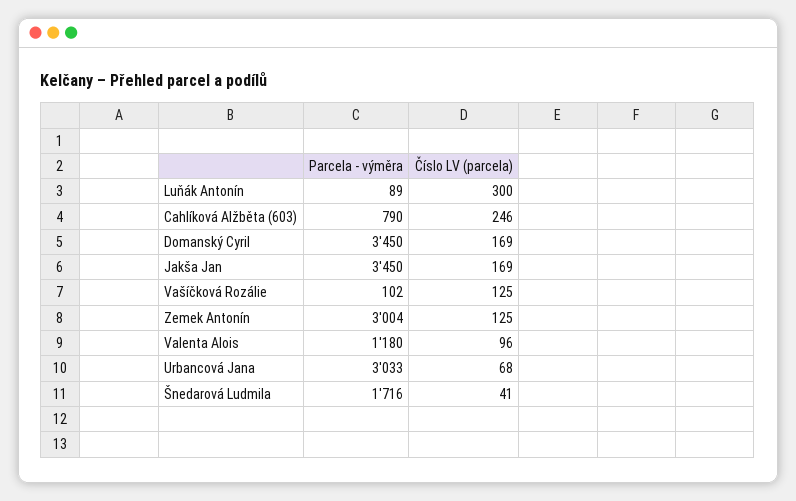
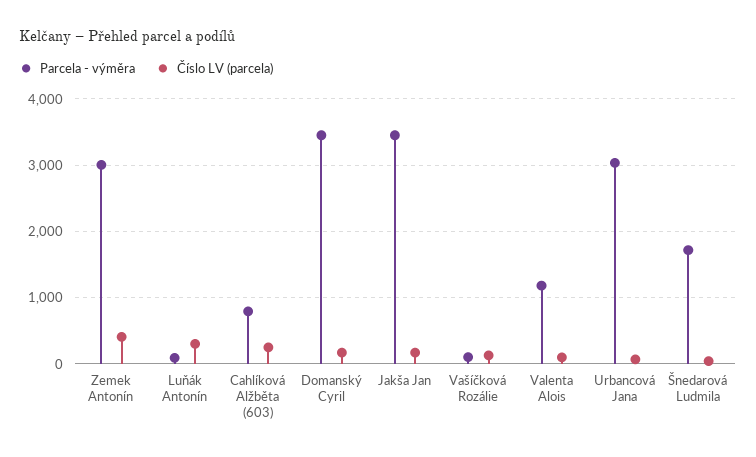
Číslo LV (parcela), Zemek Antonín: 125 -> 400

